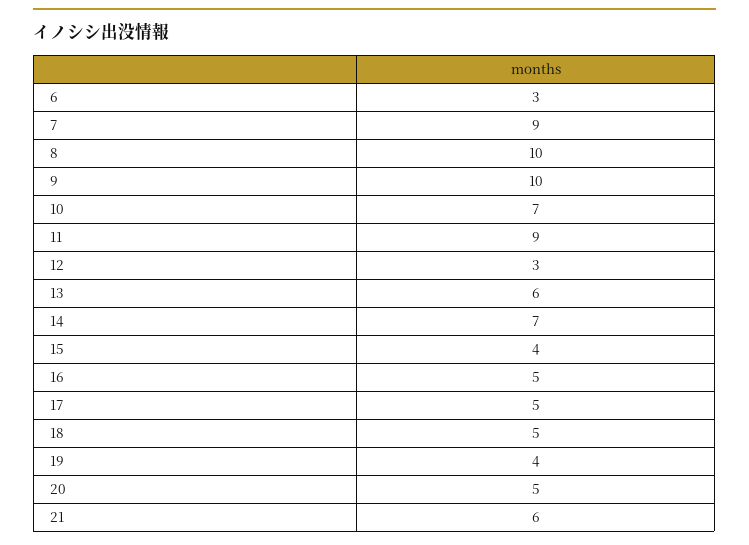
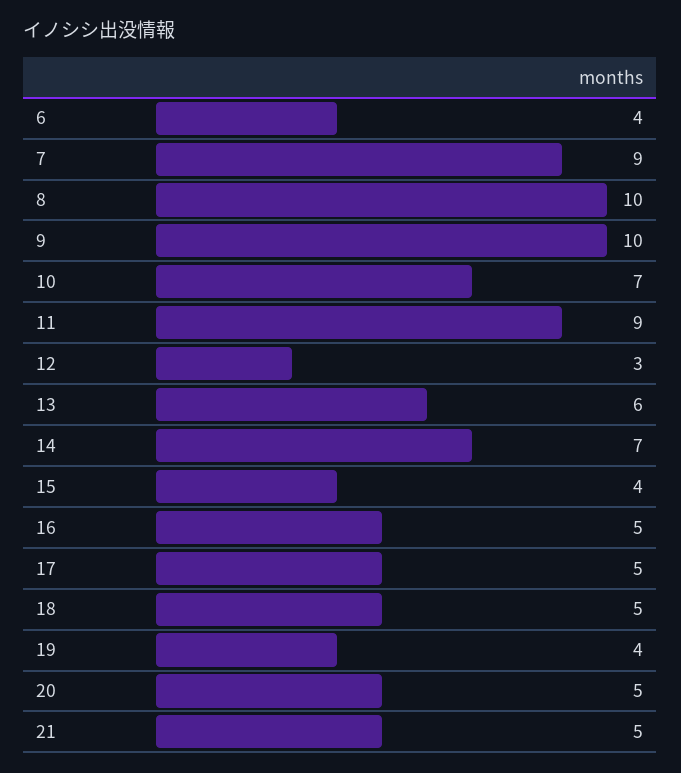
6: 3 -> 4
21: 6 -> 5

